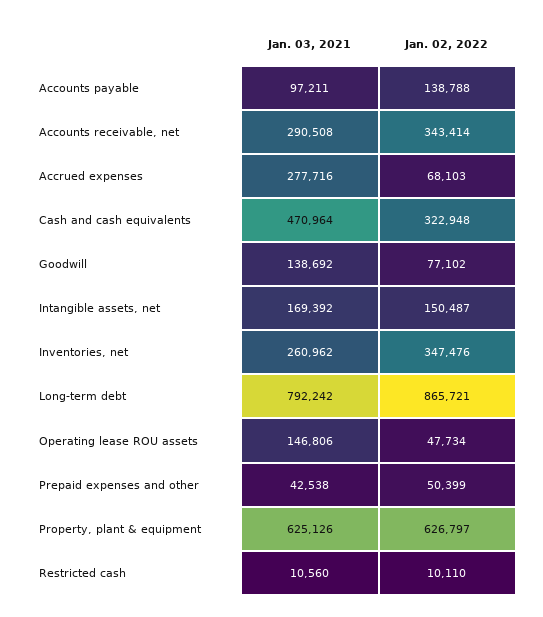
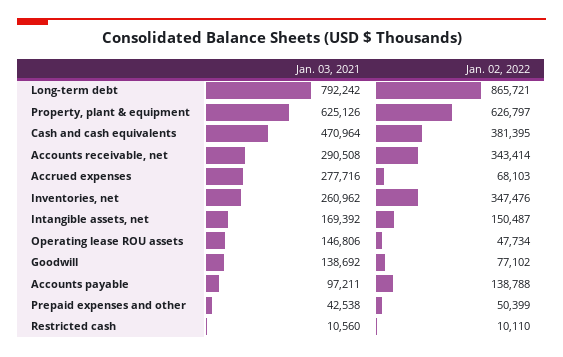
Jan. 02, 2022, Cash and cash equivalents: 322948 -> 381395

